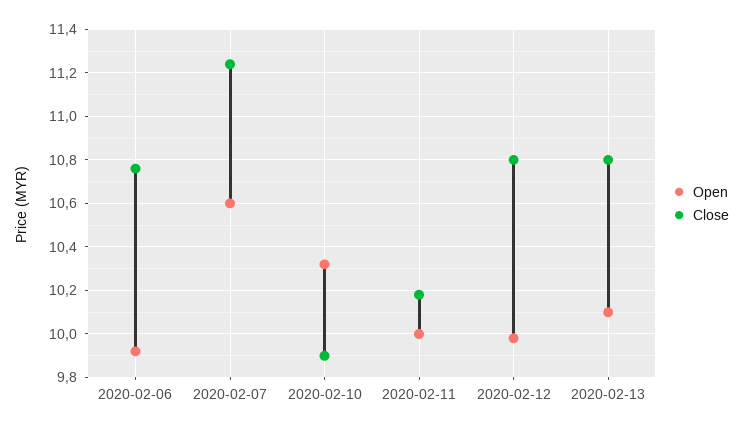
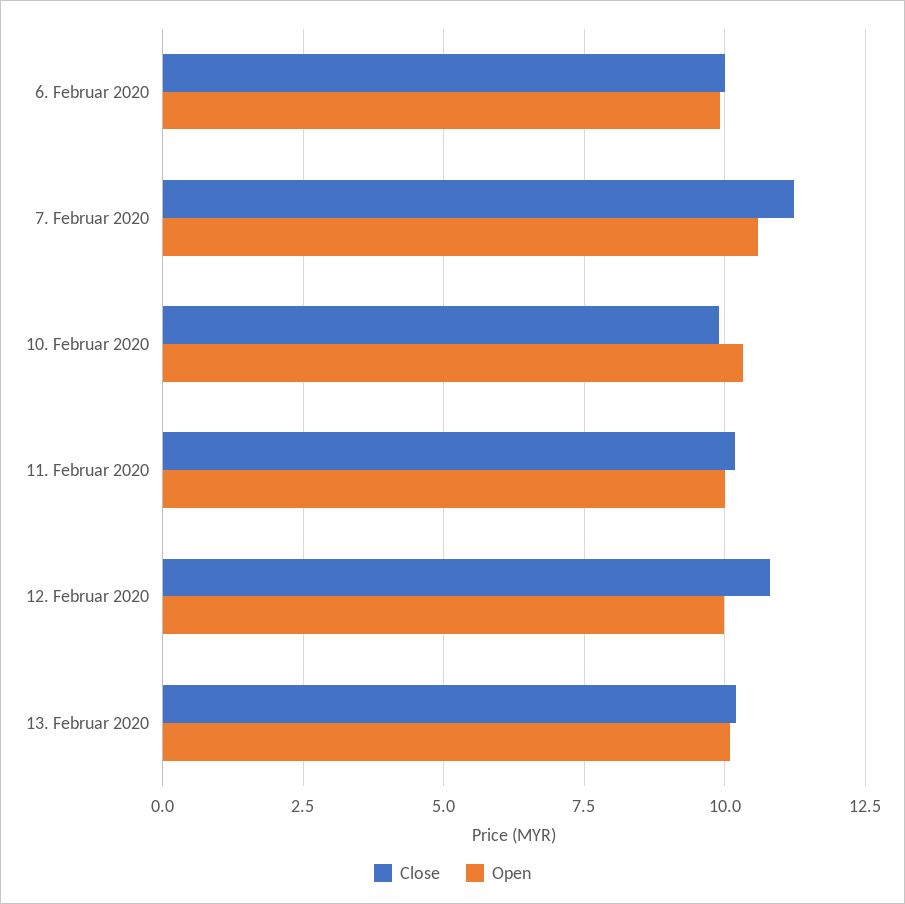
Close, 2020-02-06: 10.75 -> 10
Close, 2020-02-13: 10.8 -> 10.25

